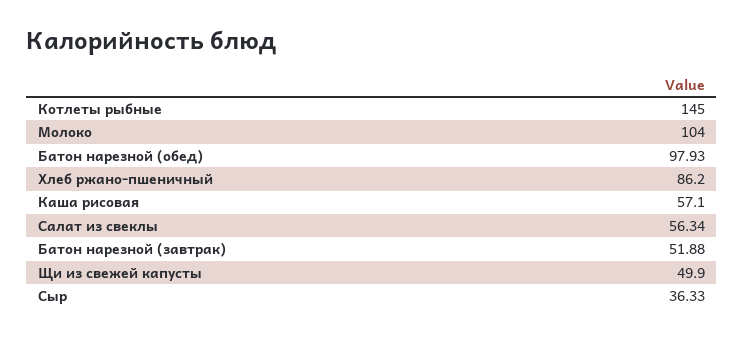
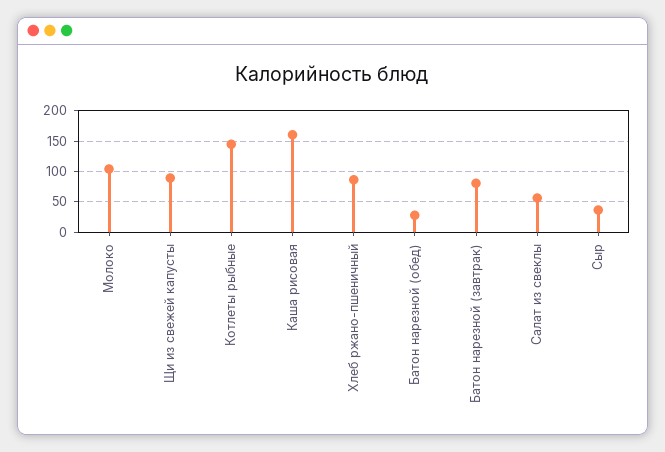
Батон нарезной (обед): 97.93 -> 30
Каша рисовая: 57.1 -> 160
Батон нарезной (завтрак): 51.88 -> 80
Щи из свежей капусты: 49.9 -> 90

